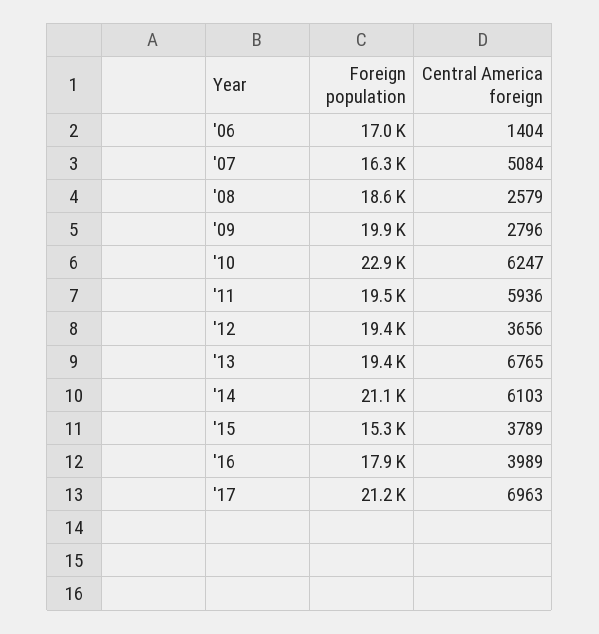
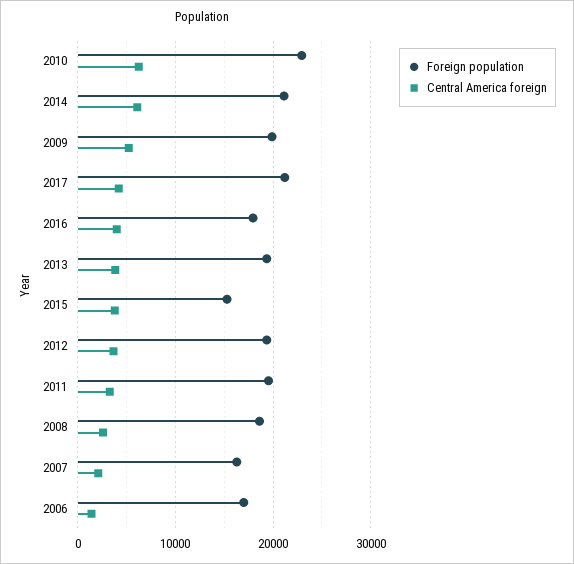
Central America foreign, '07: 5084 -> 2000
Central America foreign, '09: 2796 -> 5000
Central America foreign, '11: 5936 -> 3000
Central America foreign, '13: 6765 -> 4000
Central America foreign, '17: 6963 -> 4000

